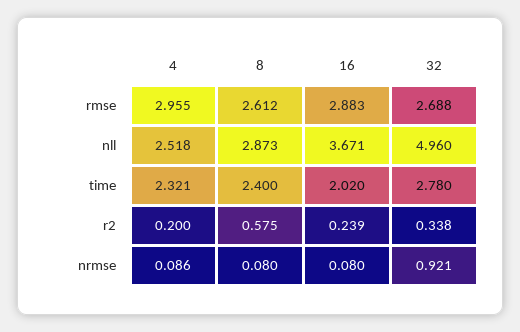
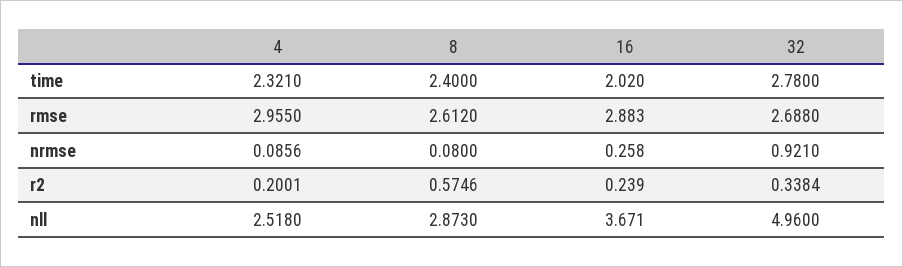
16, nrmse: 0.08 -> 0.258

